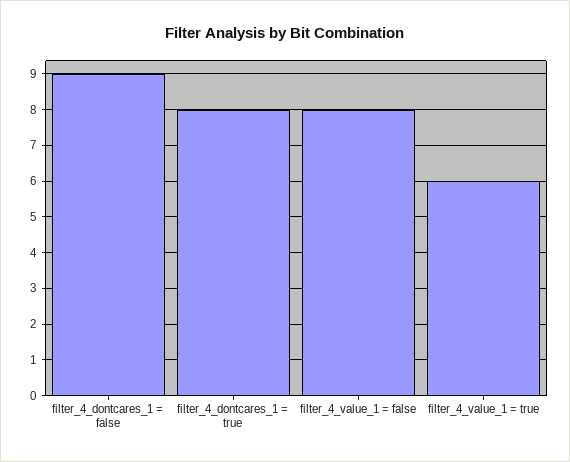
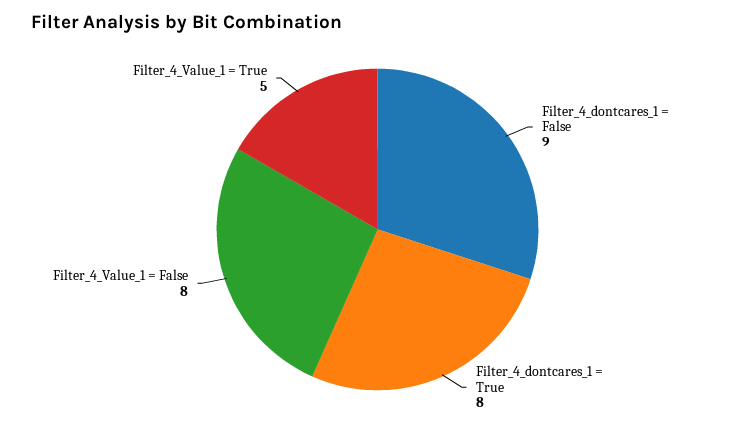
filter_4_value_1 = true: 6 -> 5

